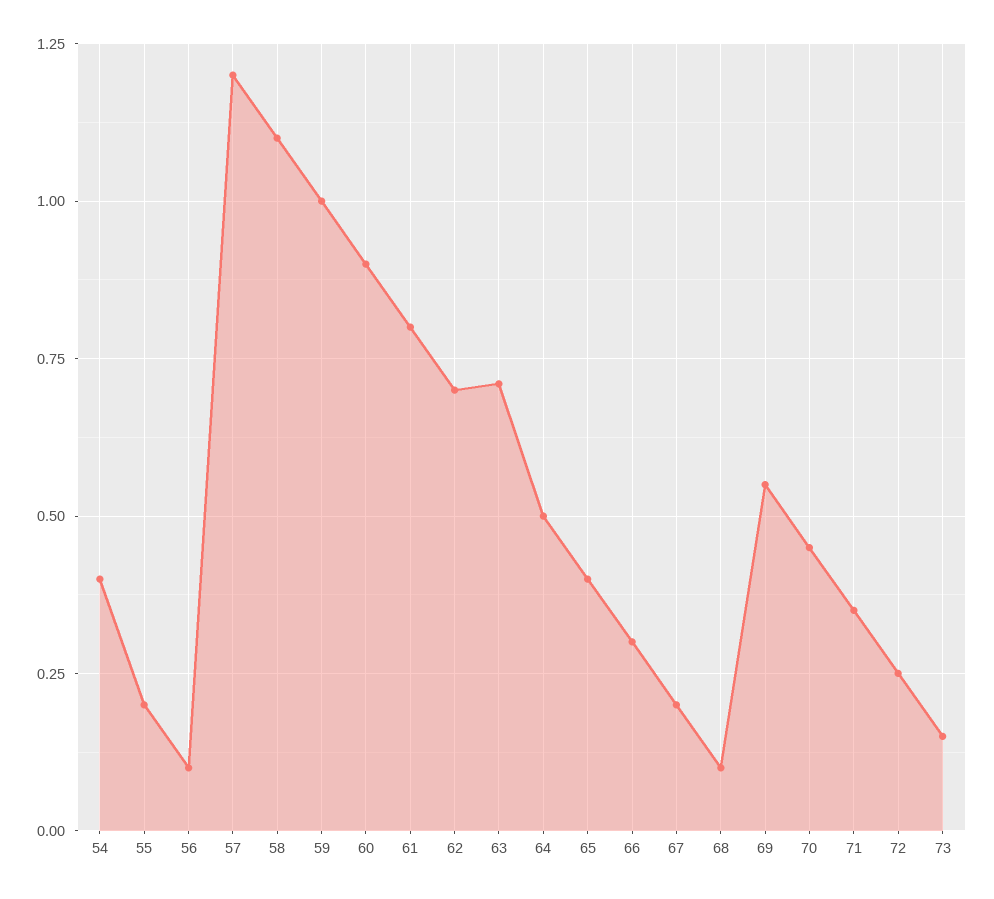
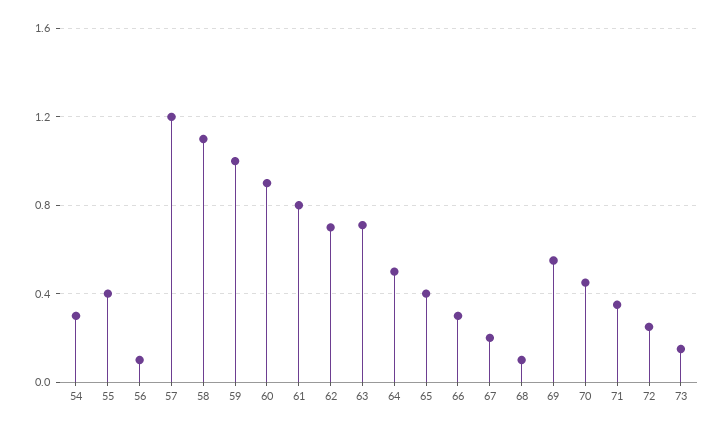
54: 0.4 -> 0.3
55: 0.2 -> 0.4

